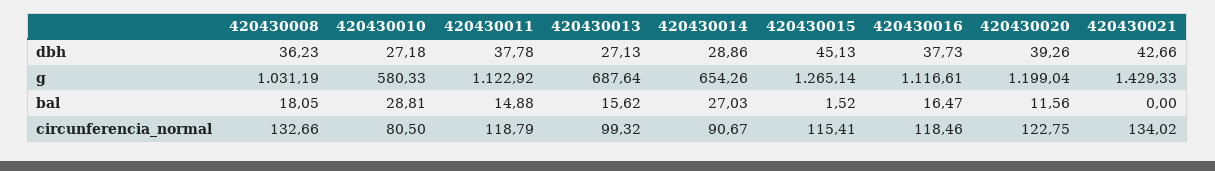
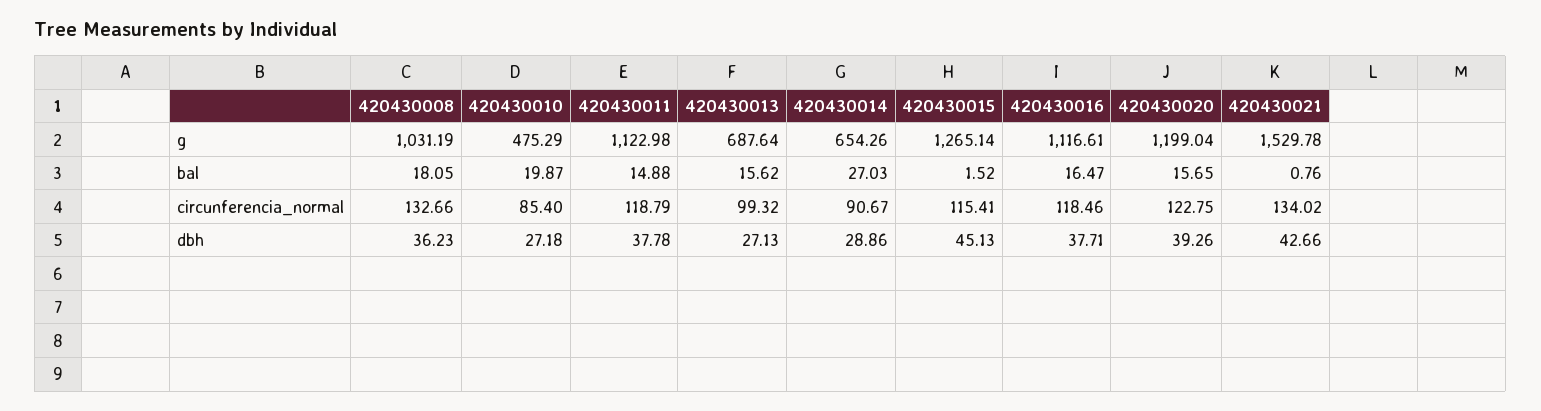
420430016, dbh: 37.73 -> 37.71
420430010, g: 580.33 -> 475.29
420430011, g: 1122.92 -> 1122.98
420430021, g: 1429.33 -> 1529.78
420430010, bal: 28.81 -> 19.87
420430020, bal: 11.56 -> 15.65
420430021, bal: 0 -> 0.76
420430010, circunferencia_normal: 80.5 -> 85.4

